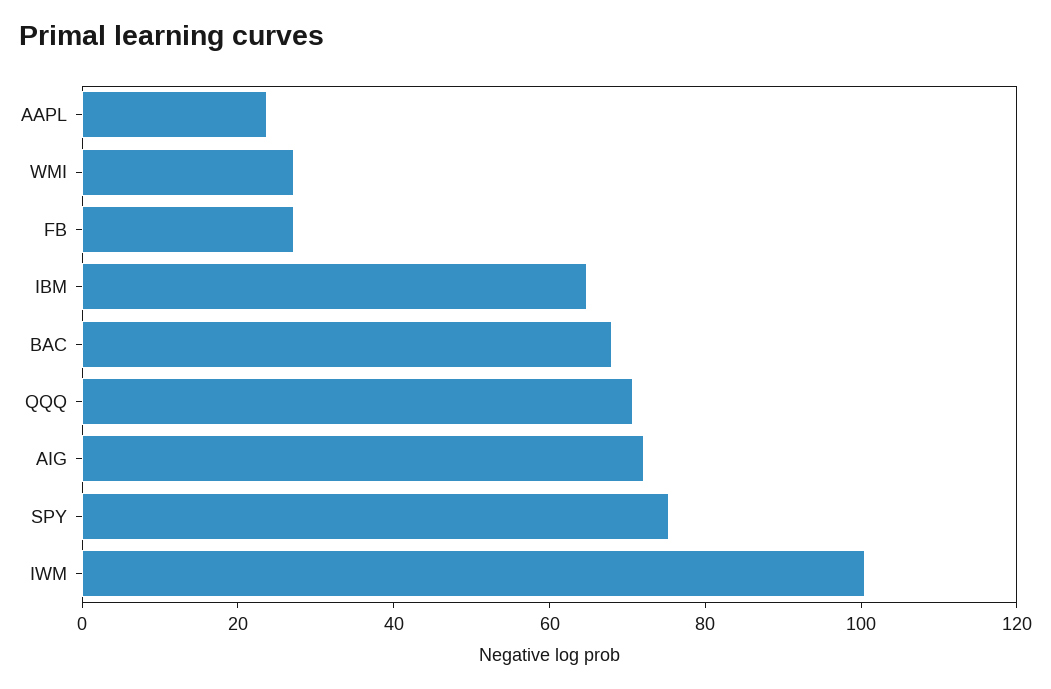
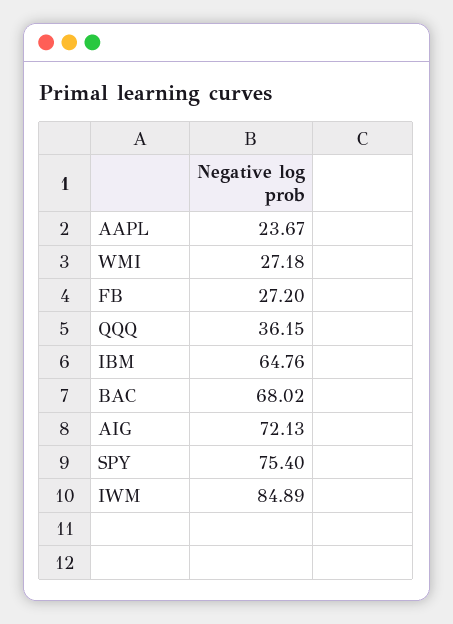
QQQ: 70 -> 36.15
IWM: 100 -> 84.89

